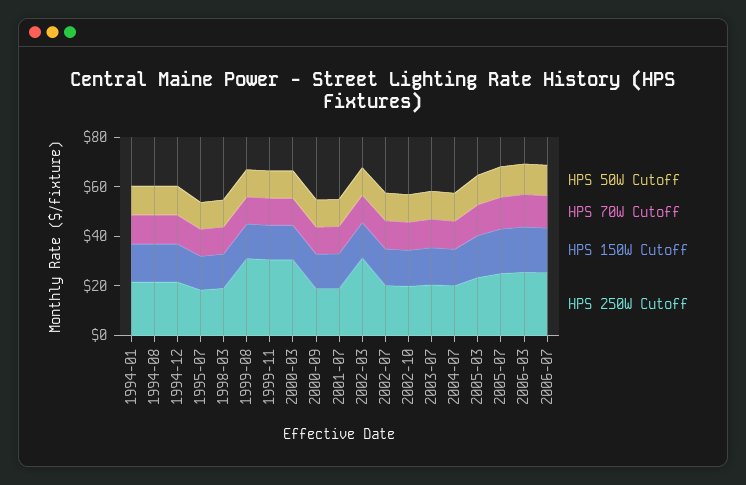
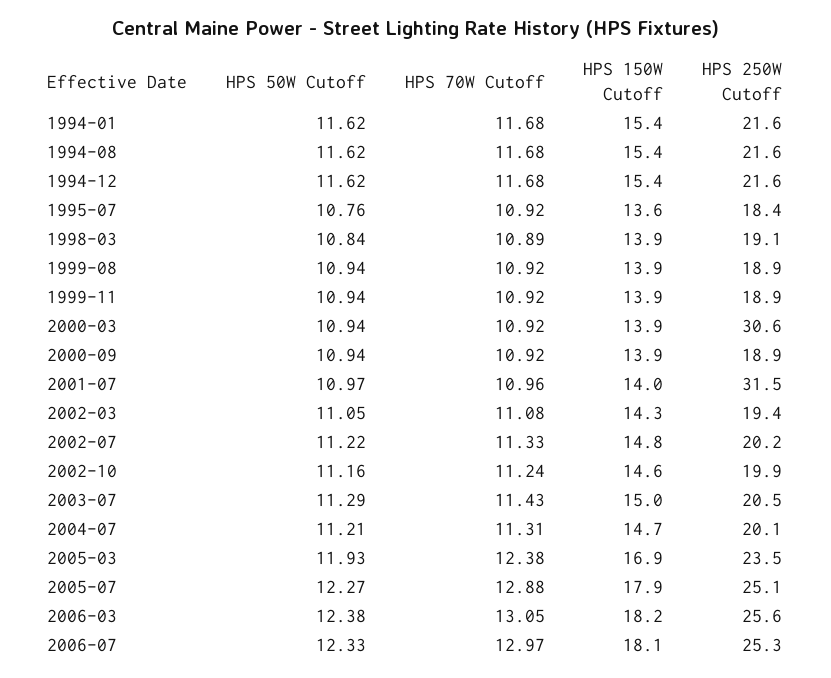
HPS 250W Cutoff, 1999-08: 30 -> 18.9
HPS 250W Cutoff, 1999-11: 30 -> 18.9
HPS 250W Cutoff, 2001-07: 20 -> 31.5
HPS 250W Cutoff, 2002-03: 30 -> 19.4

